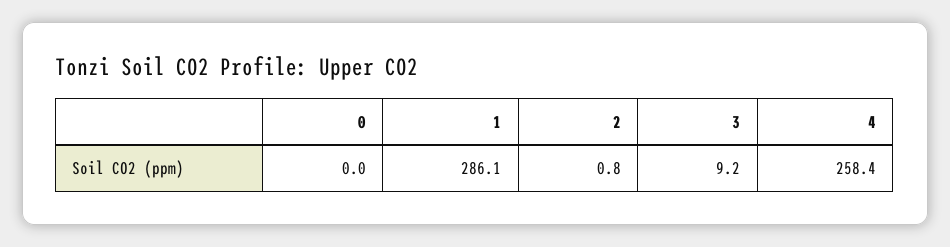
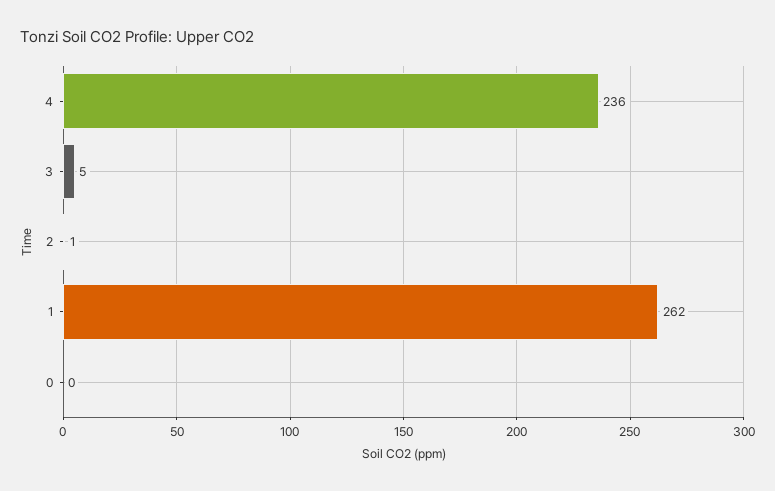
1: 286.1 -> 262
3: 9.2 -> 5
4: 258.4 -> 236

